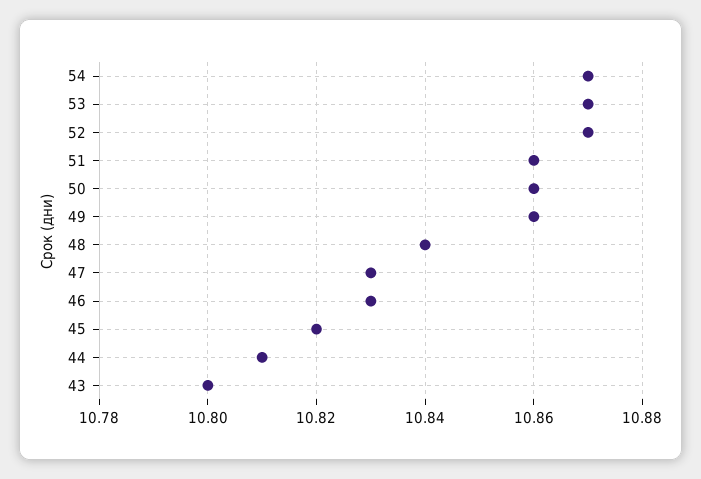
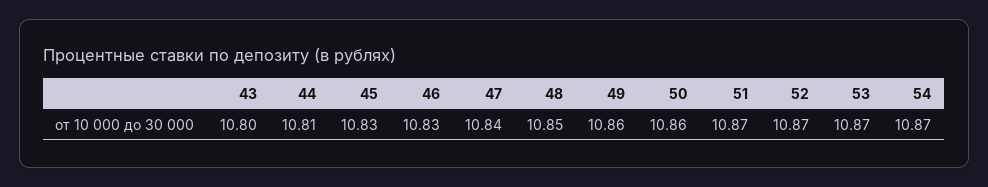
51: 10.86 -> 10.87
48: 10.84 -> 10.85
47: 10.83 -> 10.84
45: 10.82 -> 10.83

